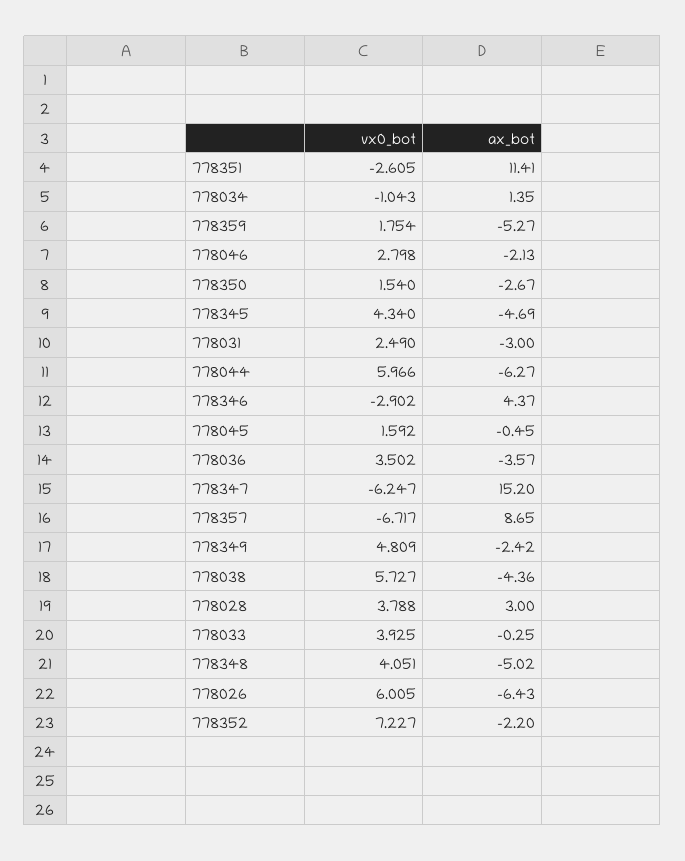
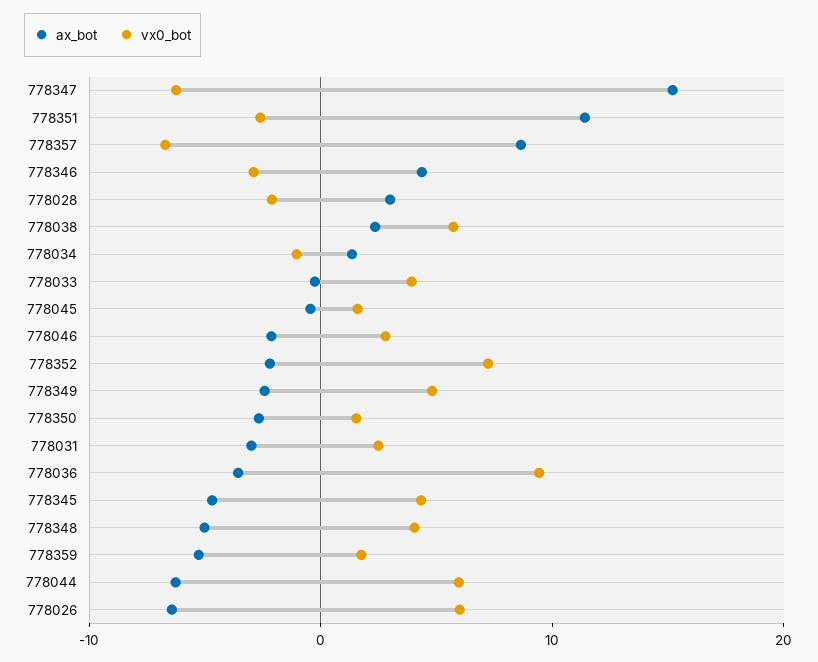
vx0_bot, 778036: 3.502 -> 10
ax_bot, 778038: -4.36 -> 2
vx0_bot, 778028: 3.788 -> -2

